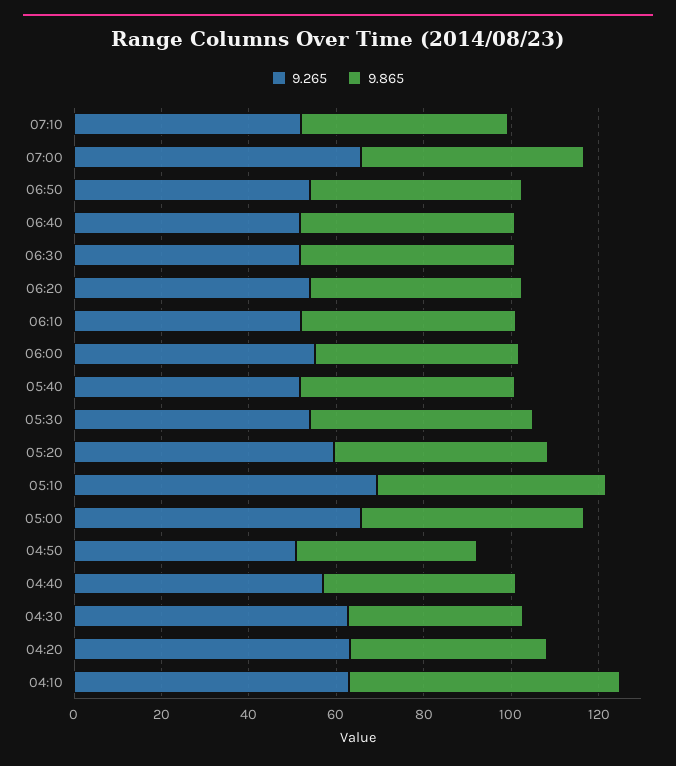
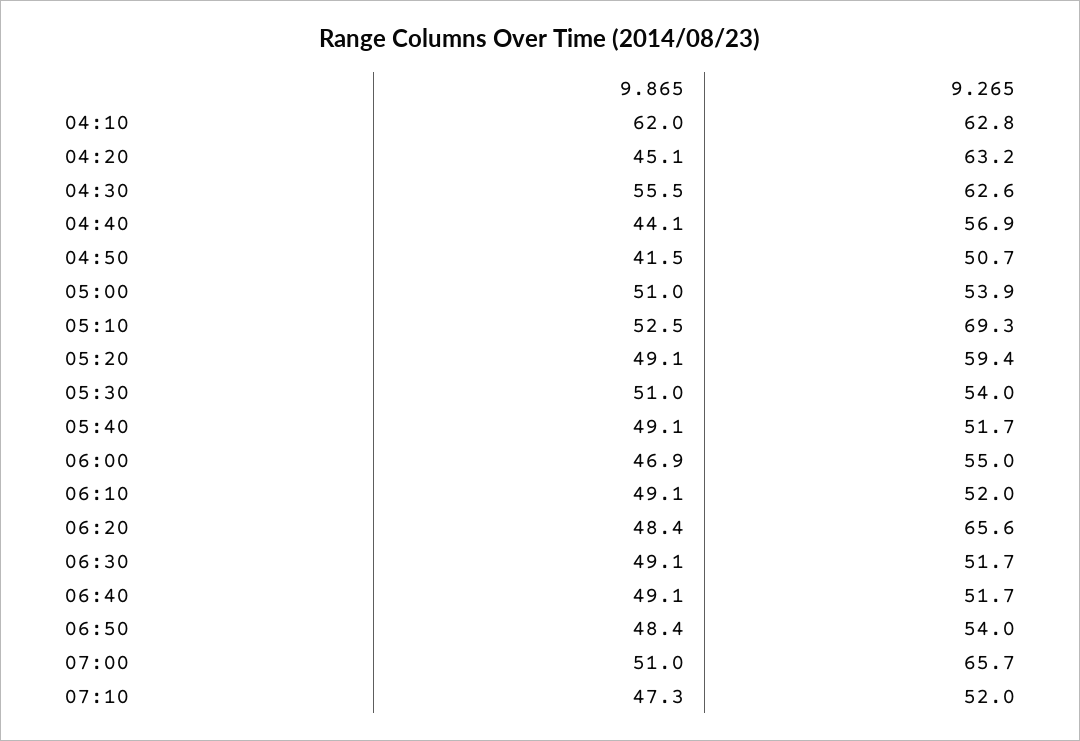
9.265, 06:20: 55 -> 65.6
9.265, 05:00: 65 -> 53.9
9.865, 04:30: 40 -> 55.5

